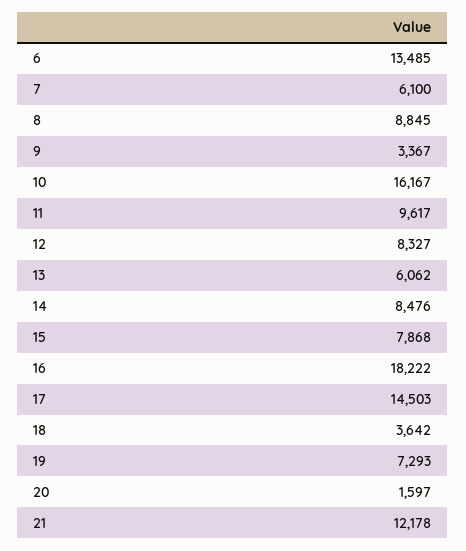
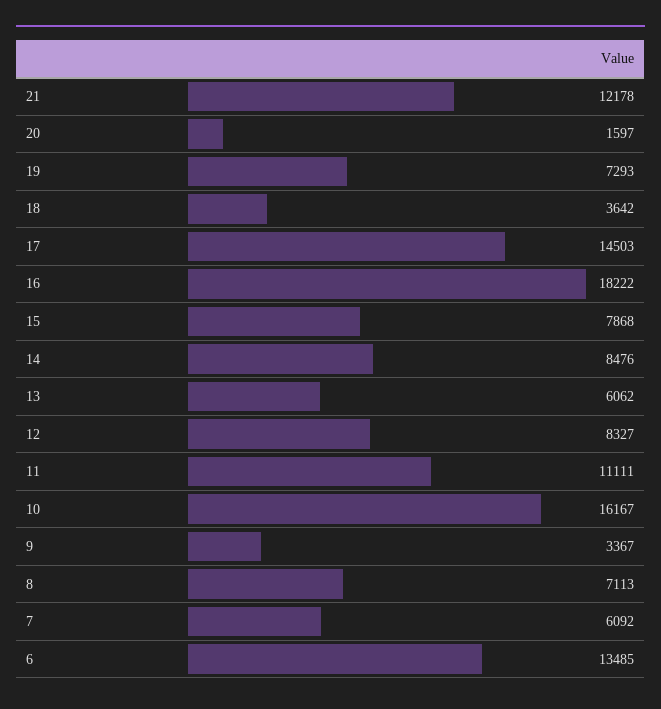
7: 6100 -> 6092
8: 8845 -> 7113
11: 9617 -> 11111

